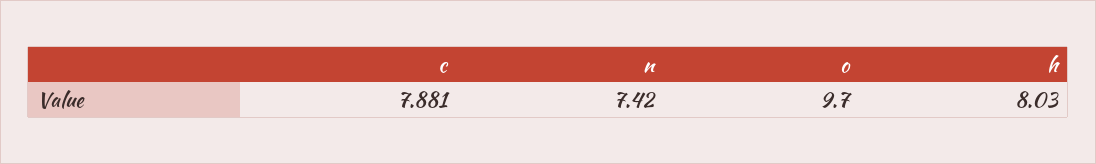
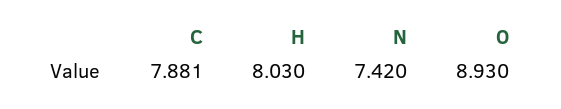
o: 9.7 -> 8.93

